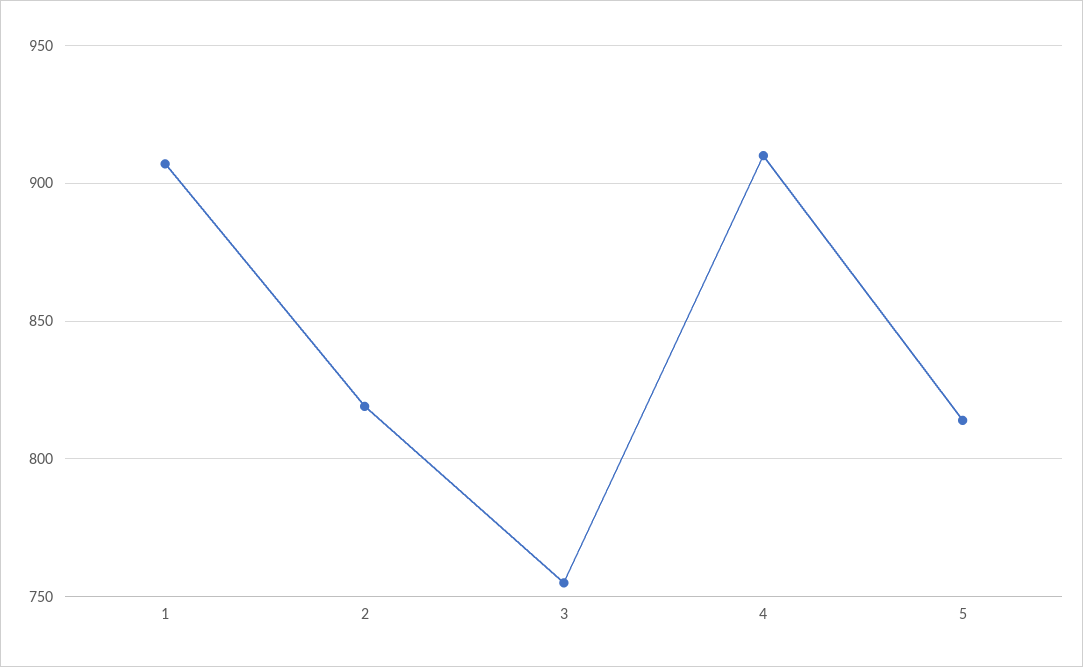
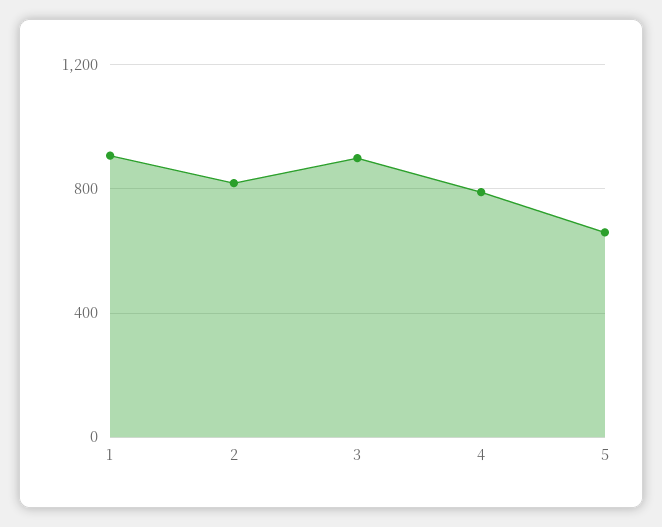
3: 755 -> 900
4: 910 -> 800
5: 815 -> 650

